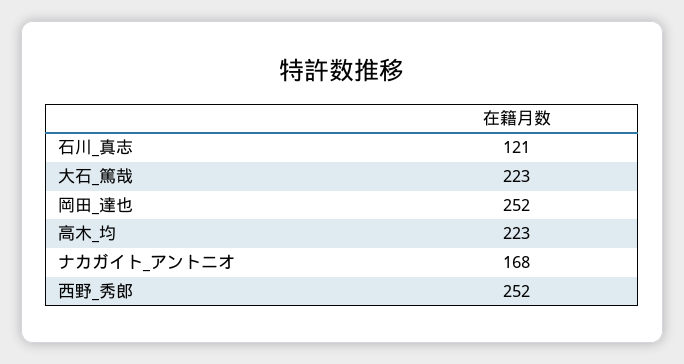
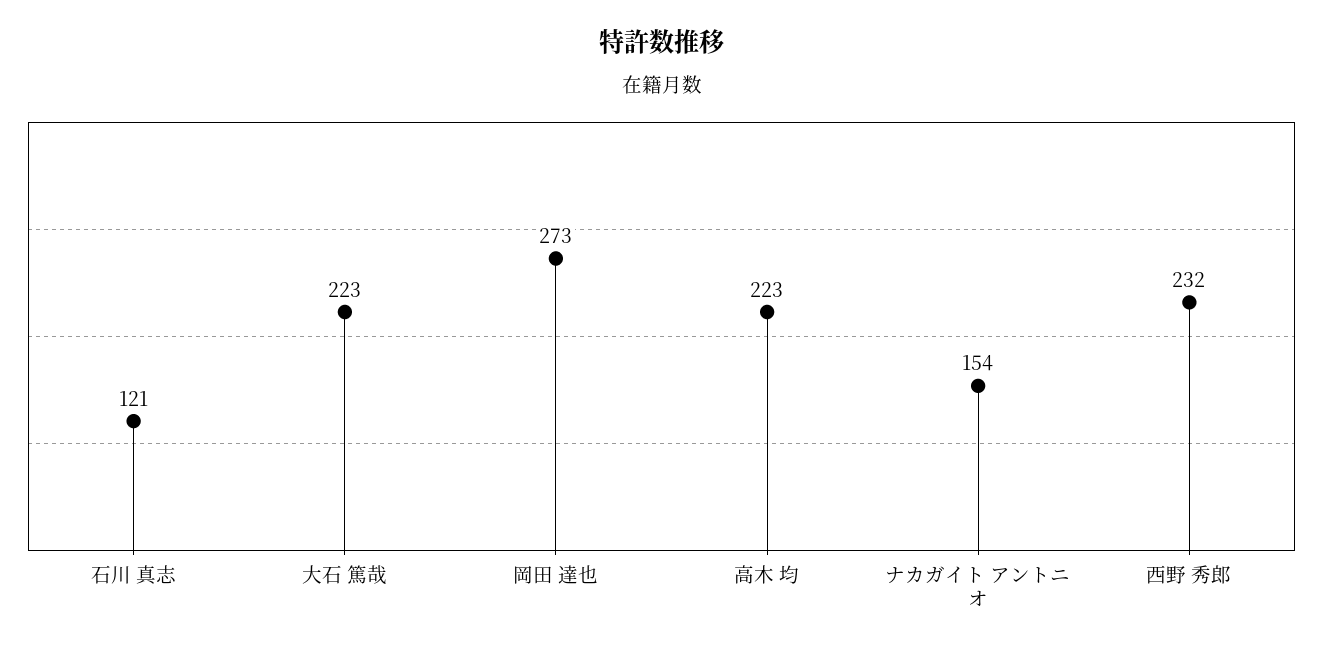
岡田_達也: 252 -> 273
ナカガイト_アントニオ: 168 -> 154
西野_秀郎: 252 -> 232

